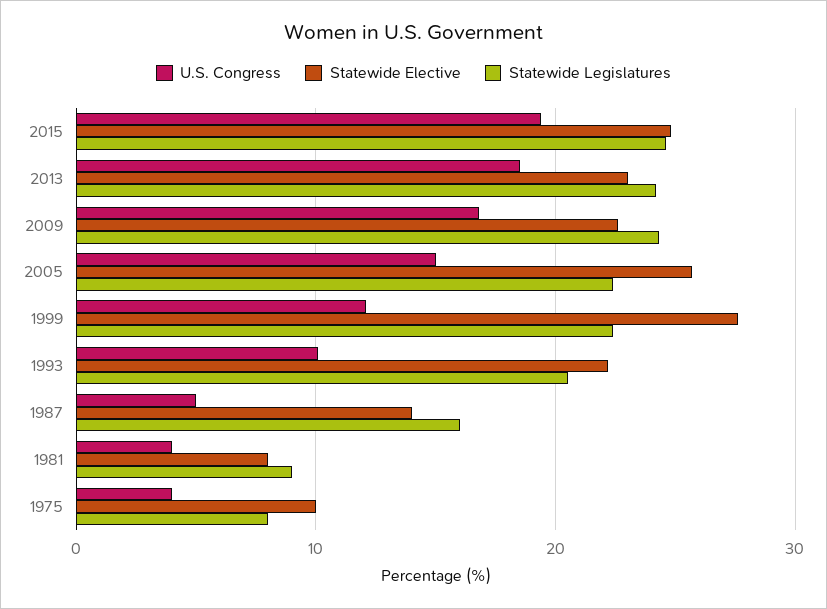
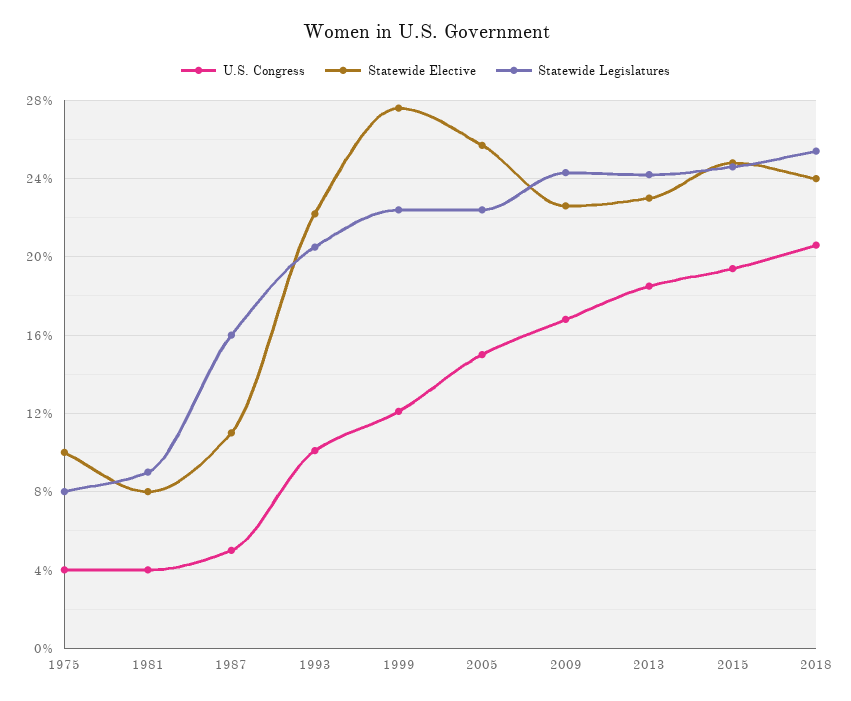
Statewide Elective, 1987: 14 -> 11
U.S. Congress, 2018: none -> 20.5
Statewide Elective, 2018: none -> 24
Statewide Legislatures, 2018: none -> 25.5

